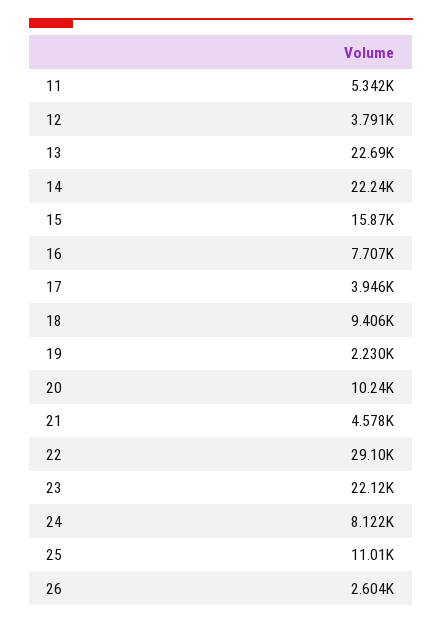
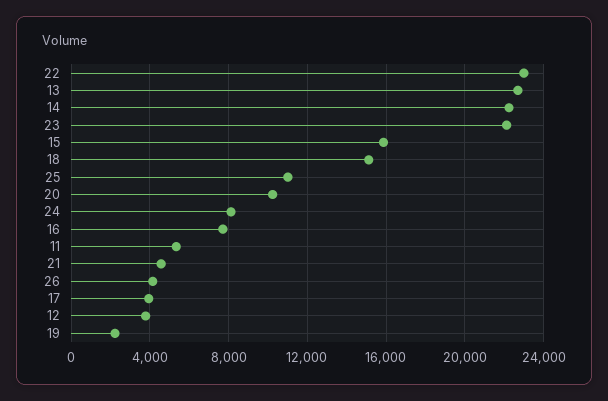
18: 9406 -> 15000
22: 29100 -> 23000
26: 2604 -> 4000

